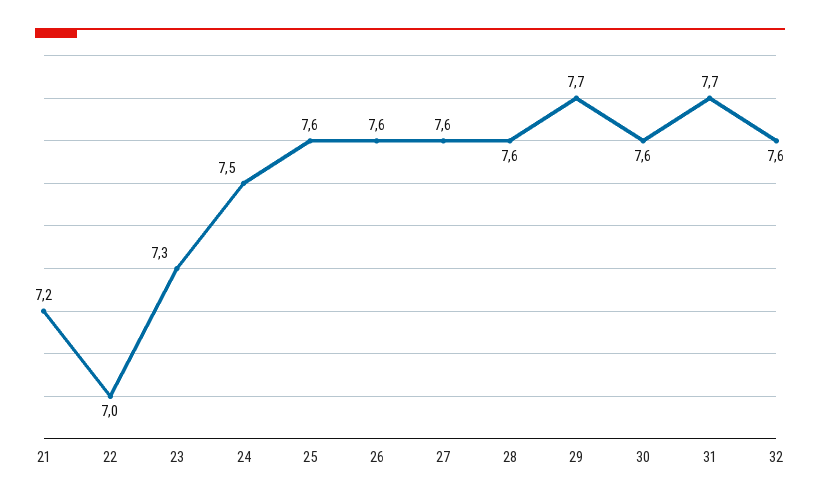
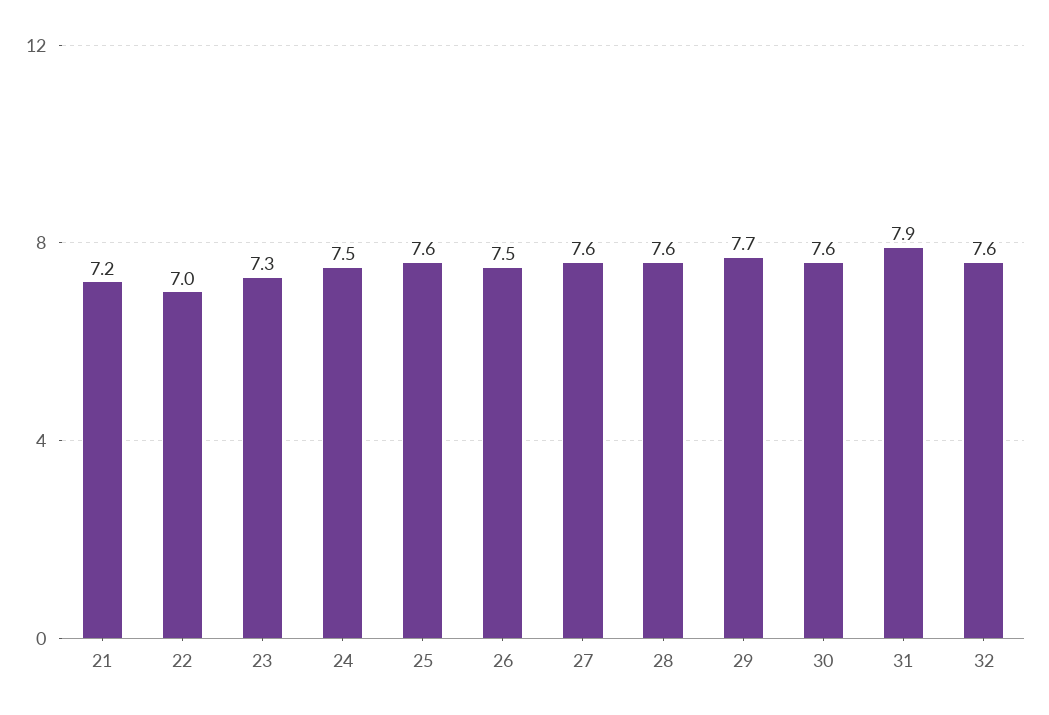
26: 7.6 -> 7.5
31: 7.7 -> 7.9

